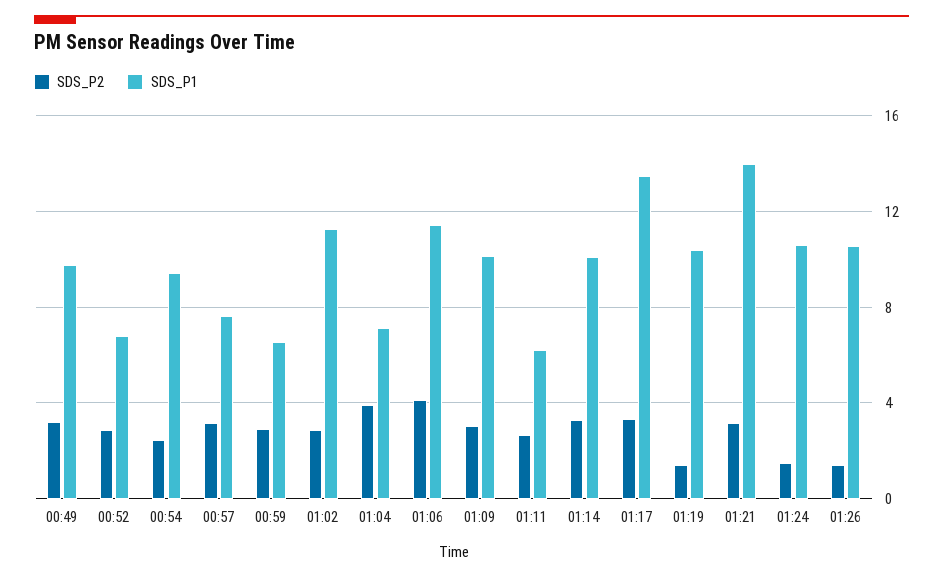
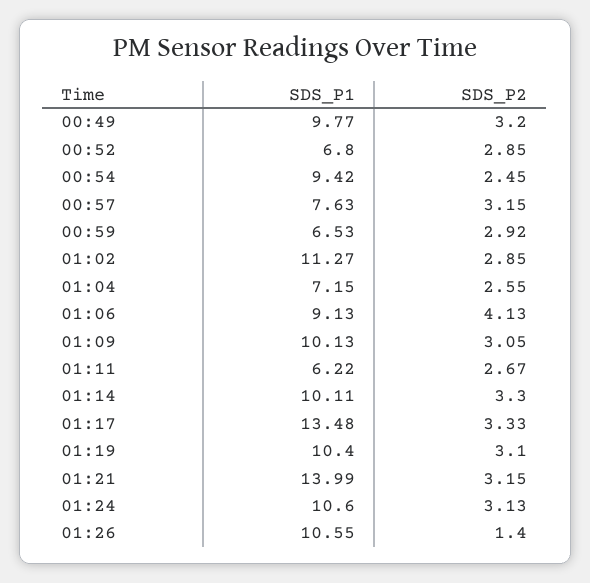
SDS_P2, 01:04: 4 -> 2.55
SDS_P1, 01:06: 11.5 -> 9.13
SDS_P2, 01:19: 1.5 -> 3.1
SDS_P2, 01:24: 1.5 -> 3.13

